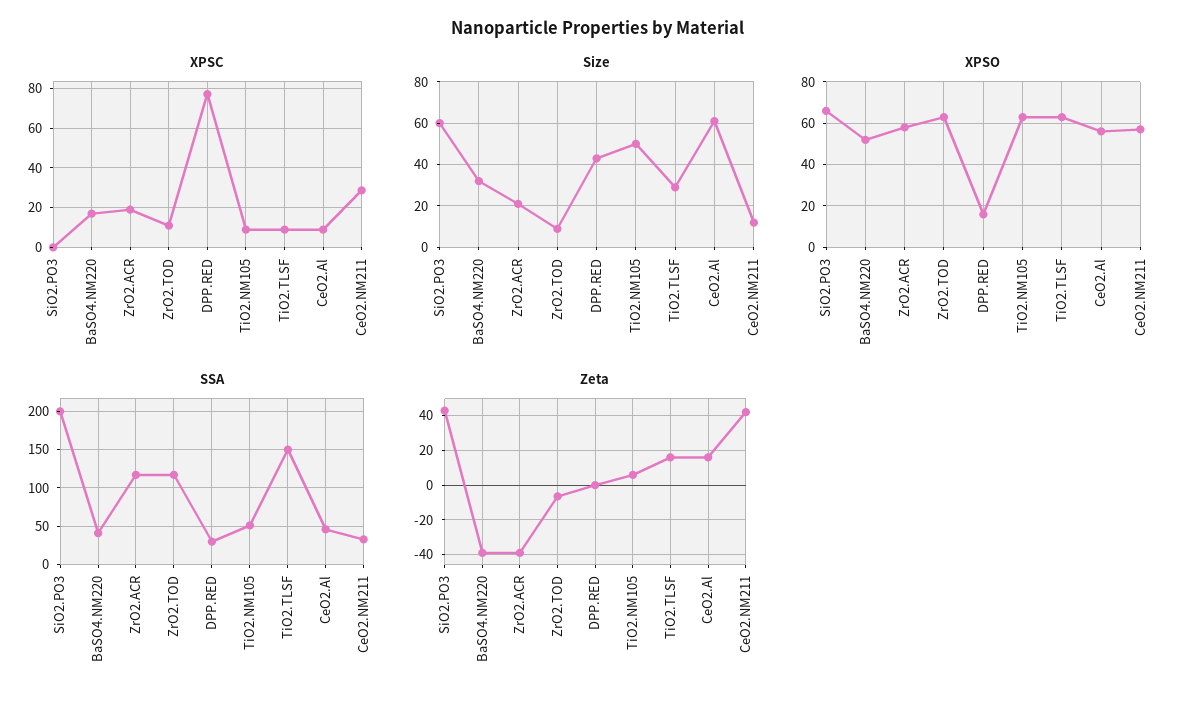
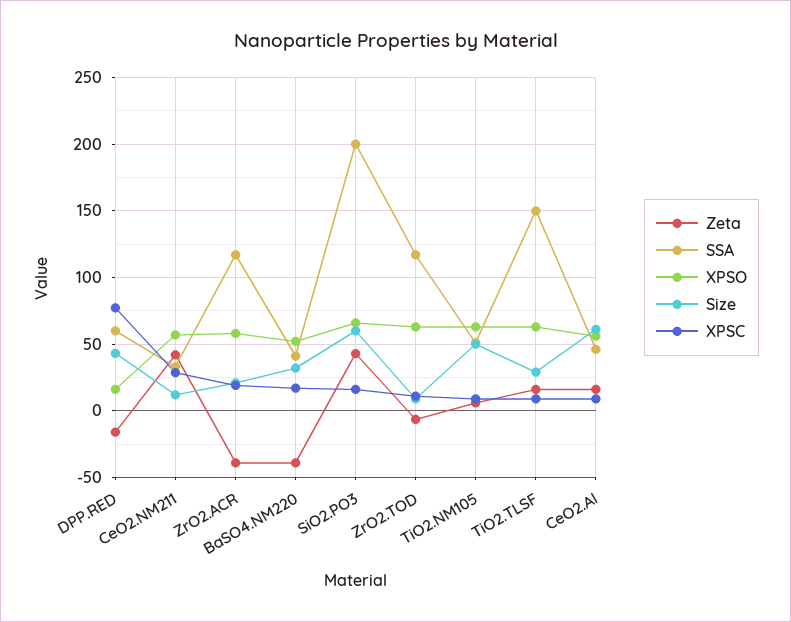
XPSC, SiO2.PO3: 0 -> 15
SSA, DPP.RED: 30 -> 60
Zeta, DPP.RED: 0 -> -15

